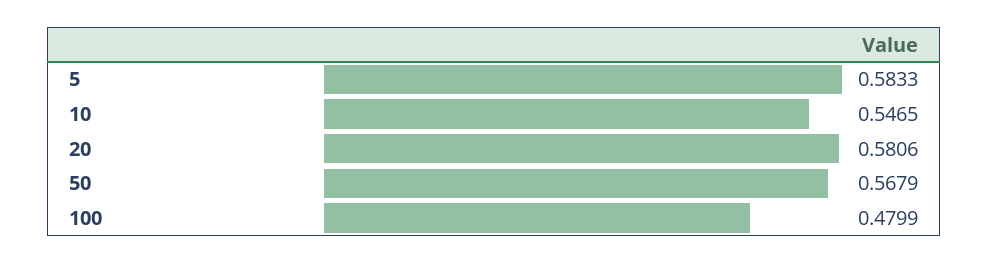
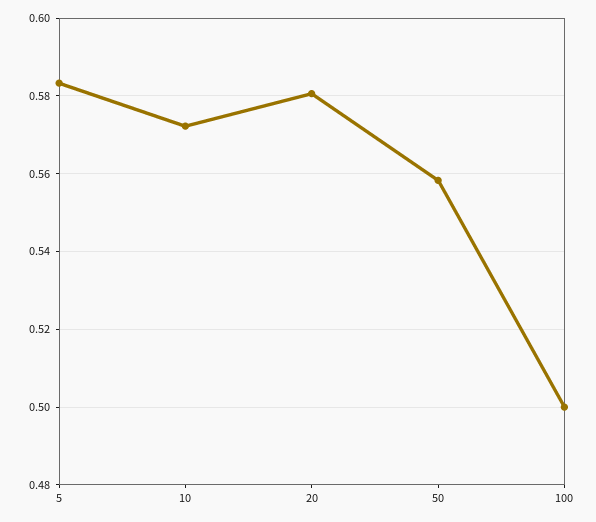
10: 0.5465 -> 0.572
50: 0.5679 -> 0.558
100: 0.4799 -> 0.5

